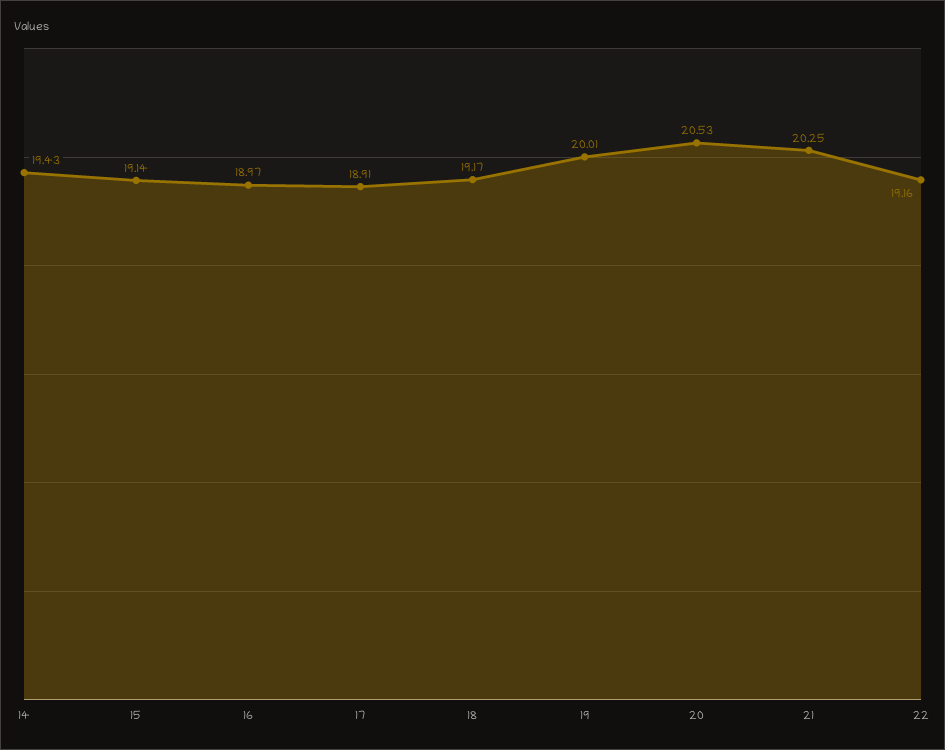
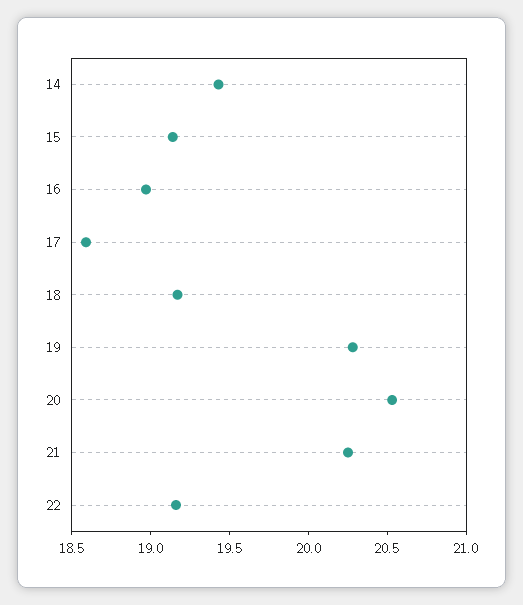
17: 18.91 -> 18.6
19: 20.01 -> 20.3

